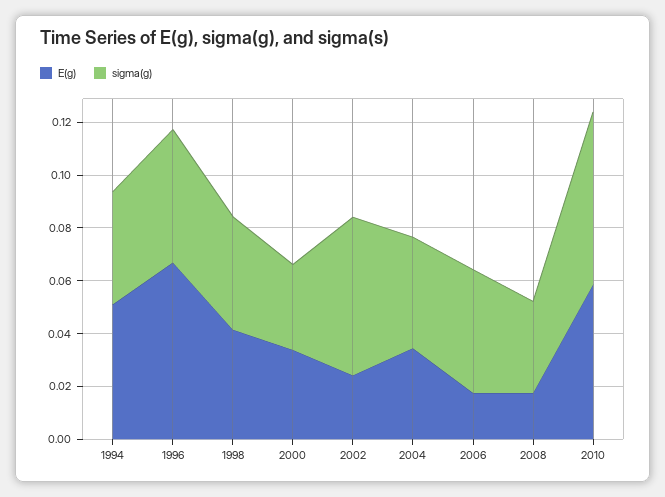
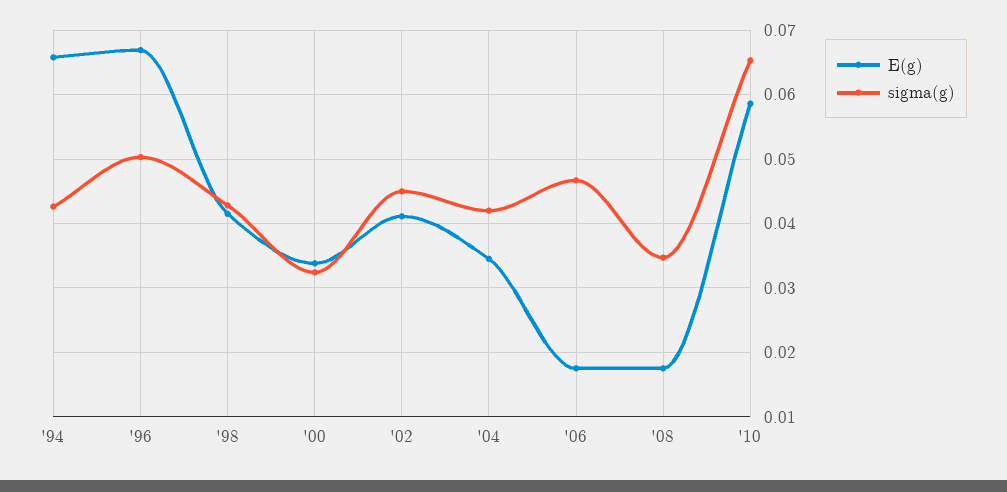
E(g), 1994: 0.05 -> 0.066
E(g), 2002: 0.025 -> 0.041
sigma(g), 2002: 0.06 -> 0.045

